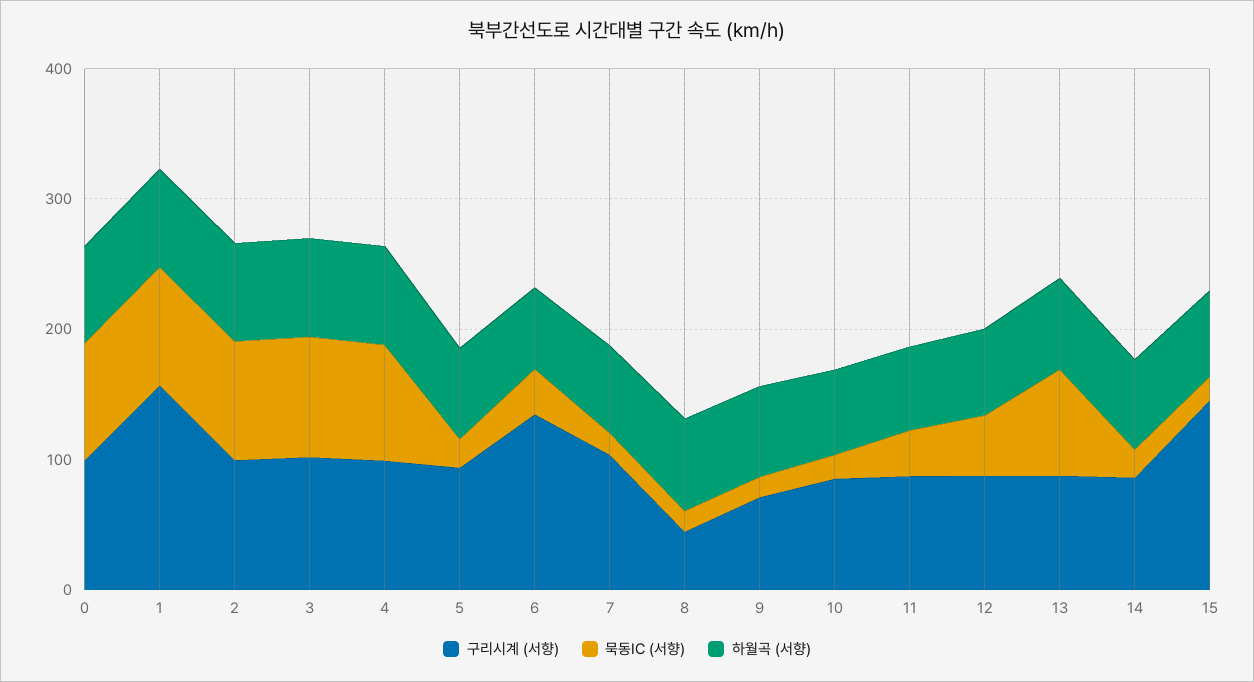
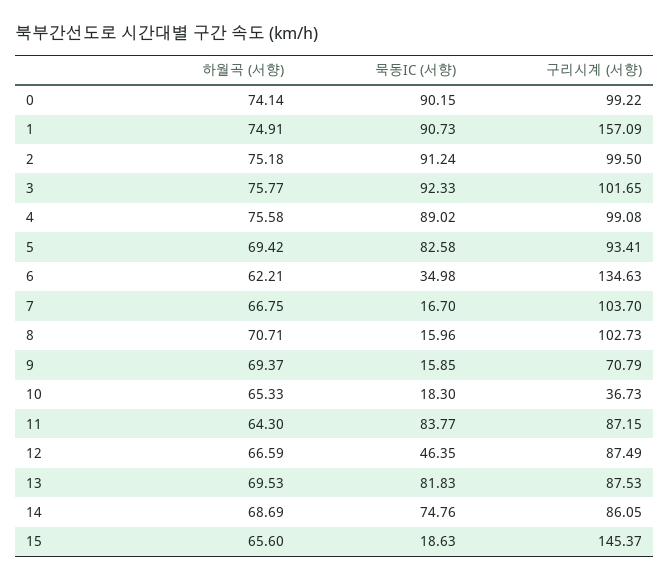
묵동IC (서향), 5: 20 -> 82.58
구리시계 (서향), 8: 40 -> 102.73
구리시계 (서향), 10: 80 -> 36.73
묵동IC (서향), 11: 40 -> 83.77
묵동IC (서향), 14: 20 -> 74.76

